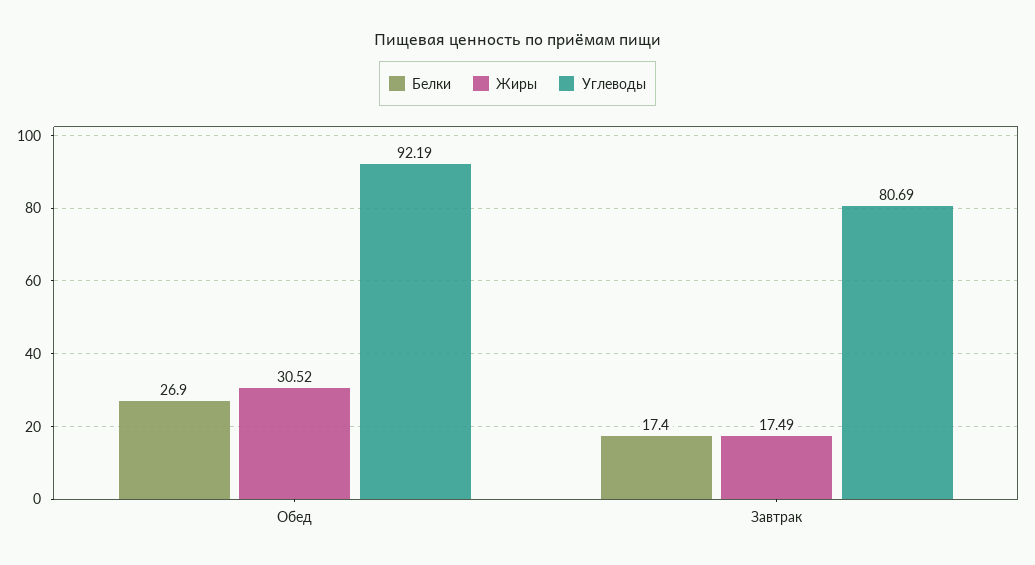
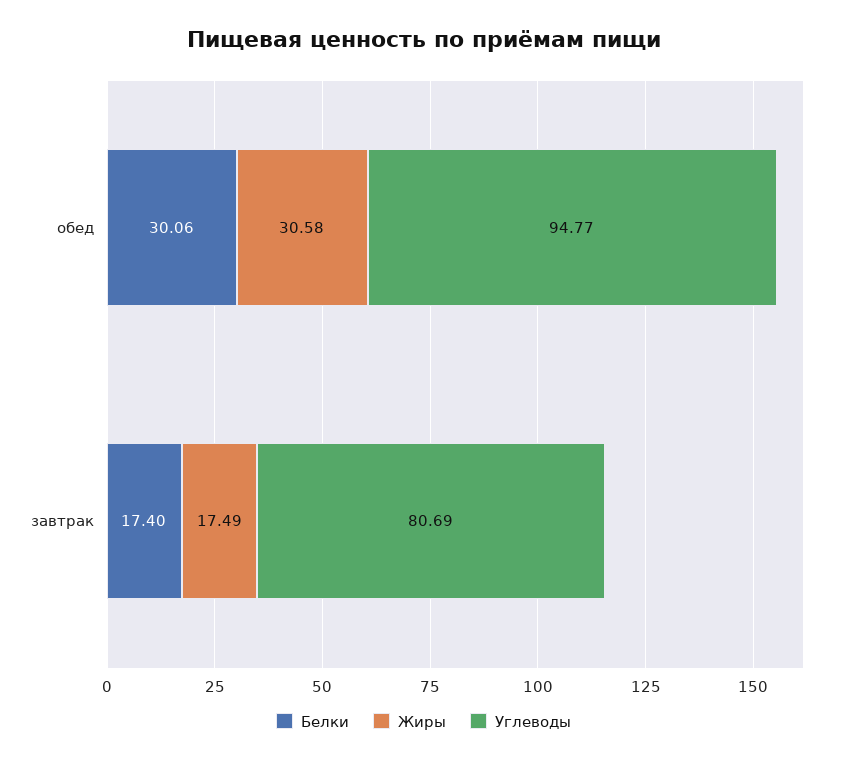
Белки, Обед: 26.9 -> 30.06
Жиры, Обед: 30.52 -> 30.58
Углеводы, Обед: 92.19 -> 94.77

